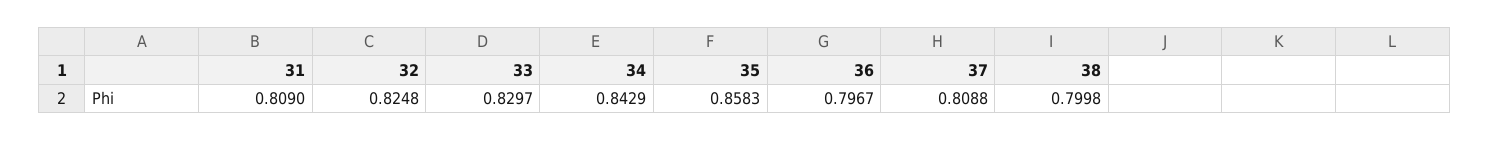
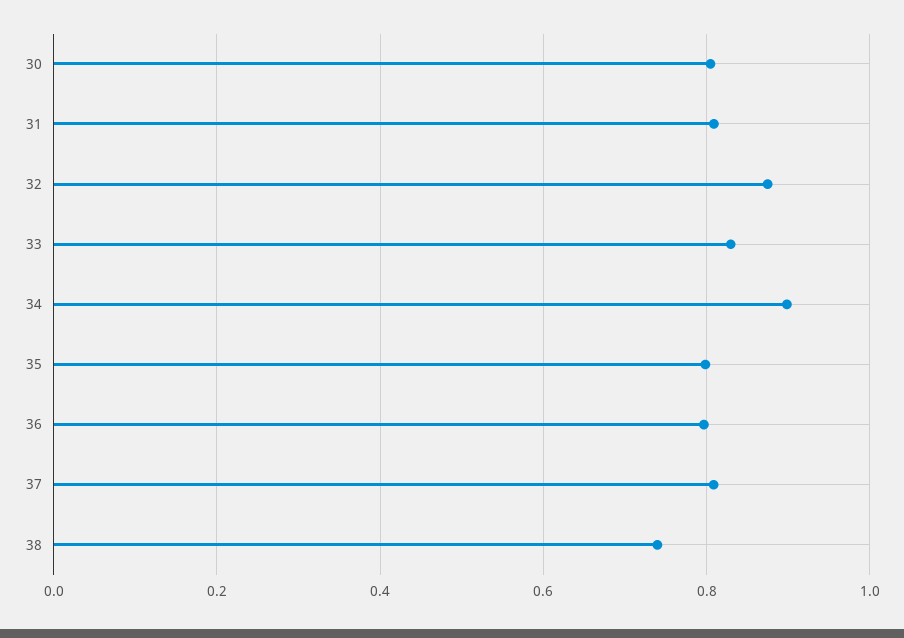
32: 0.8248 -> 0.88
34: 0.8429 -> 0.9
35: 0.8583 -> 0.8
38: 0.7998 -> 0.74
30: none -> 0.8

